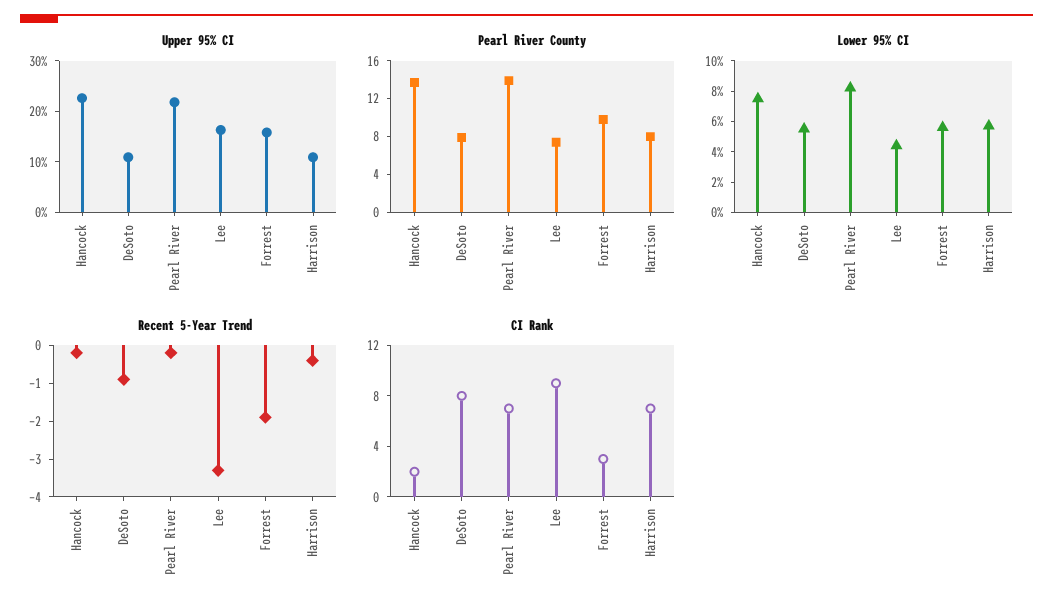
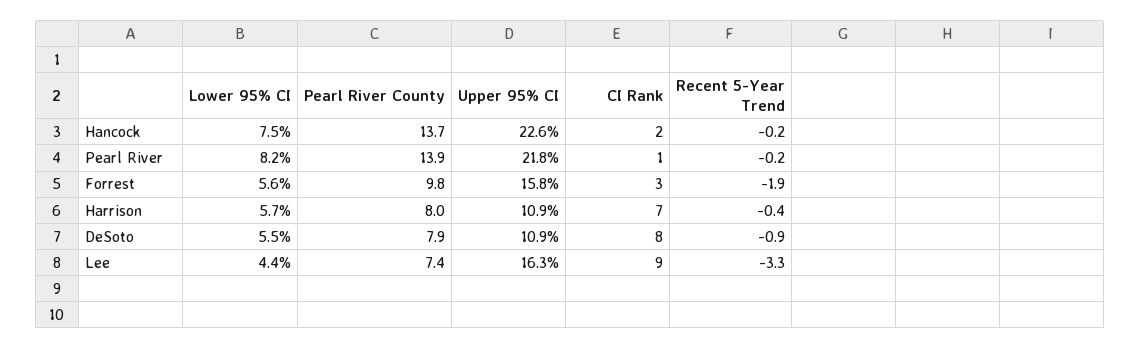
CI Rank, Pearl River: 7 -> 1

